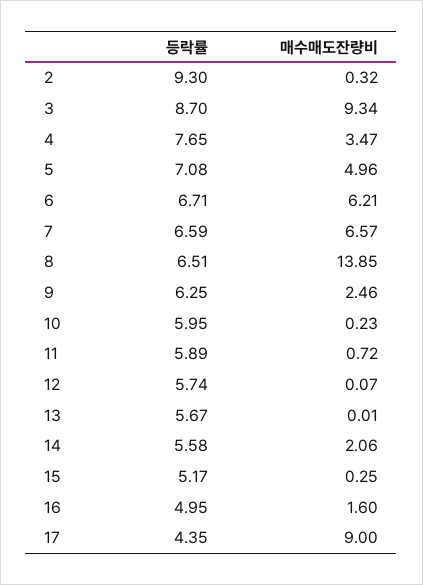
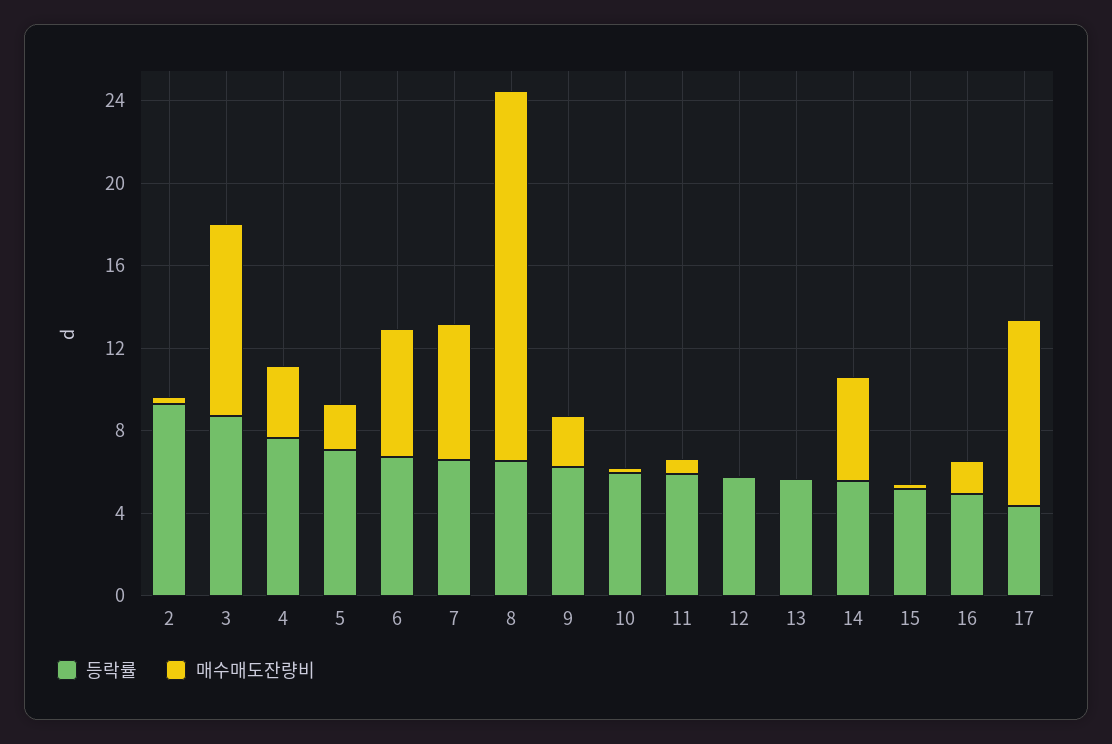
매수매도잔량비, 5: 4.96 -> 2
매수매도잔량비, 8: 13.85 -> 18
매수매도잔량비, 14: 2.06 -> 5

